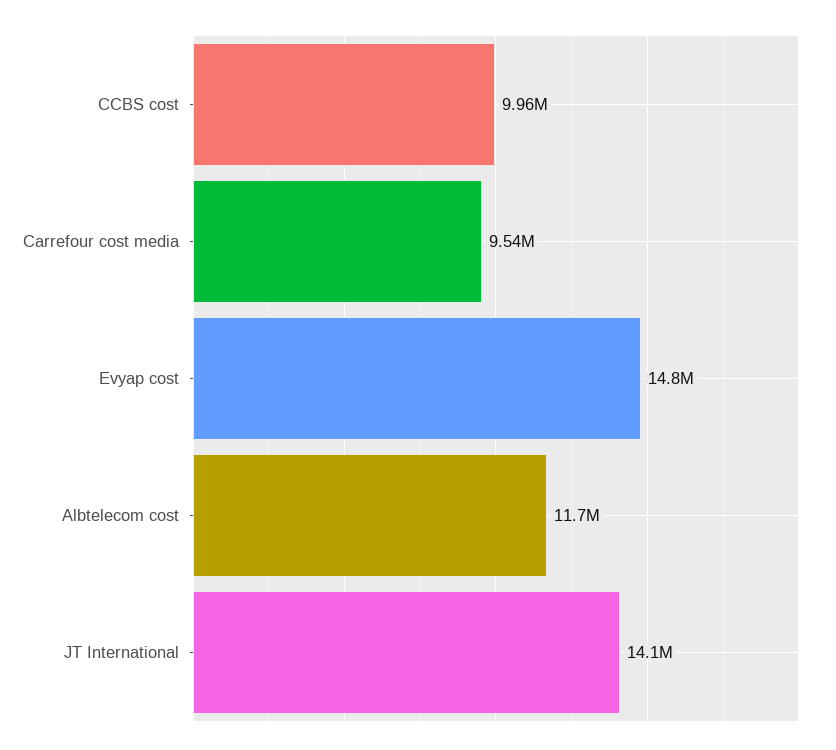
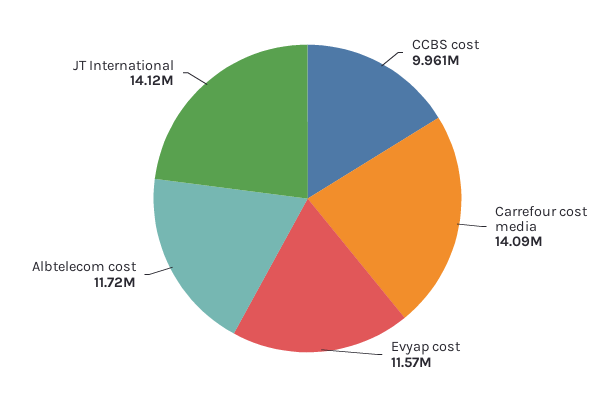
Carrefour cost media: 9540000 -> 14090000
Evyap cost: 14800000 -> 11570000

